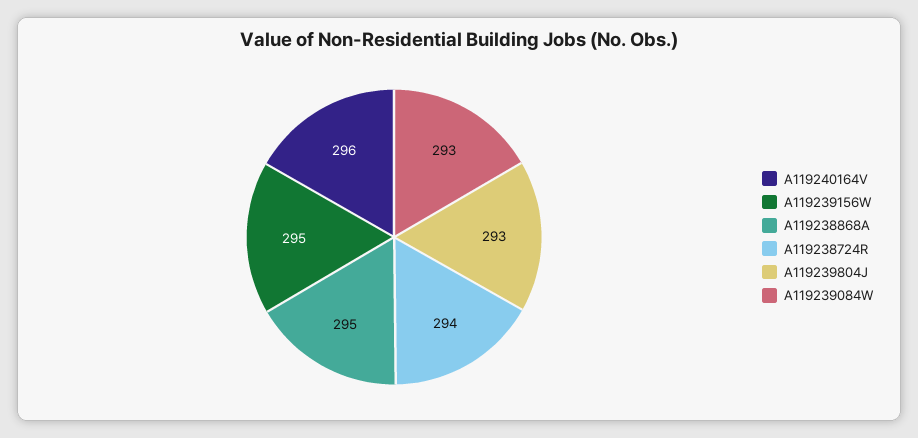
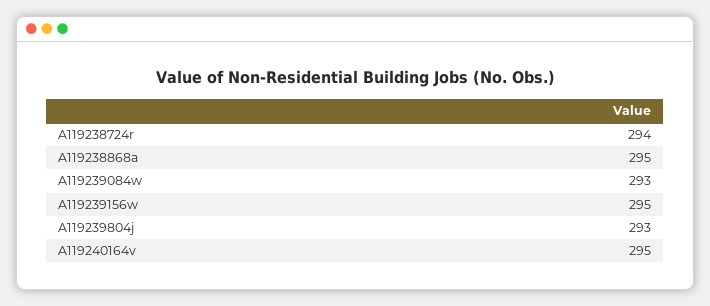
A119240164V: 296 -> 295

